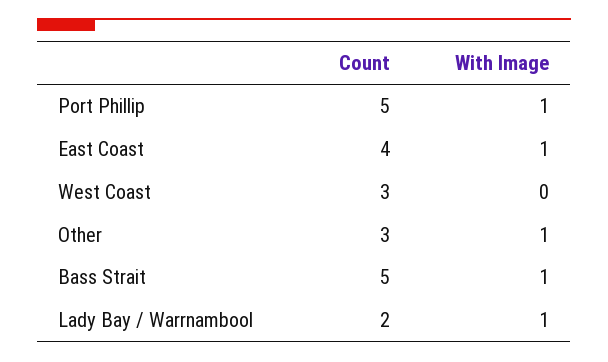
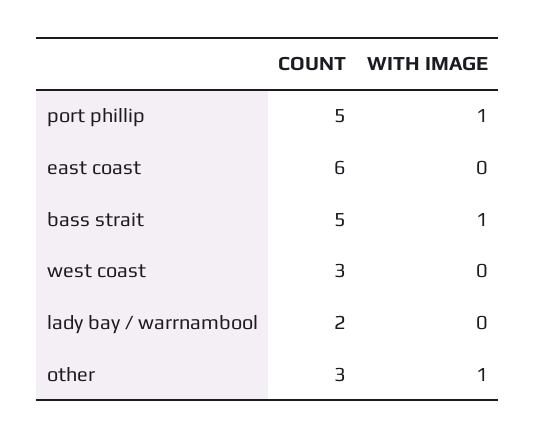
Count, East Coast: 4 -> 6
With Image, East Coast: 1 -> 0
With Image, Lady Bay / Warrnambool: 1 -> 0

